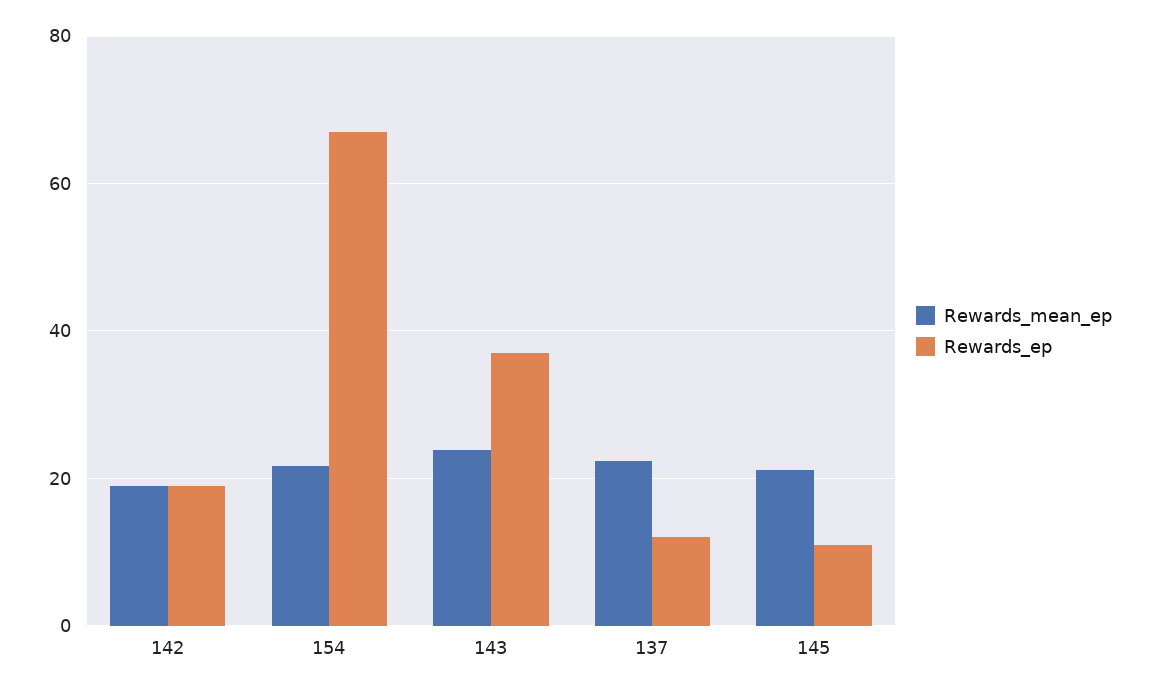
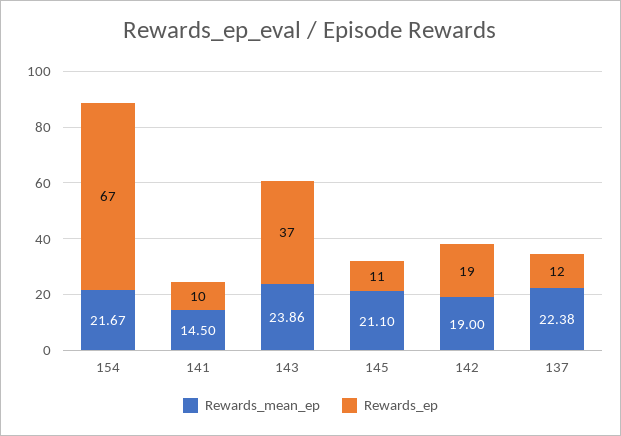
Rewards_mean_ep, 141: none -> 14.5
Rewards_ep, 141: none -> 10

